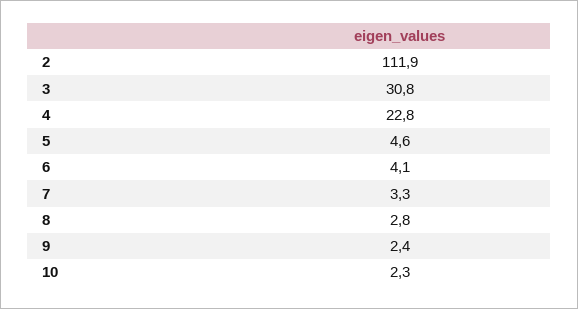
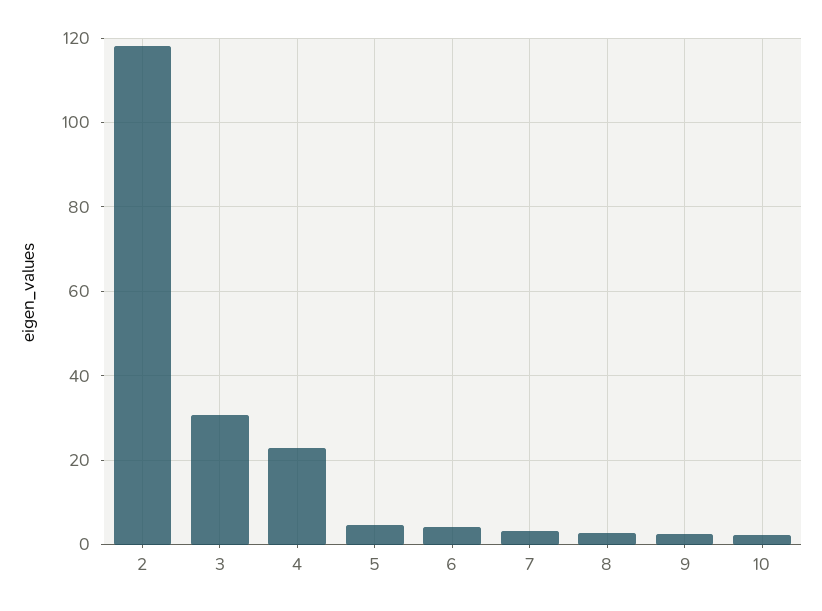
2: 111.9 -> 118

